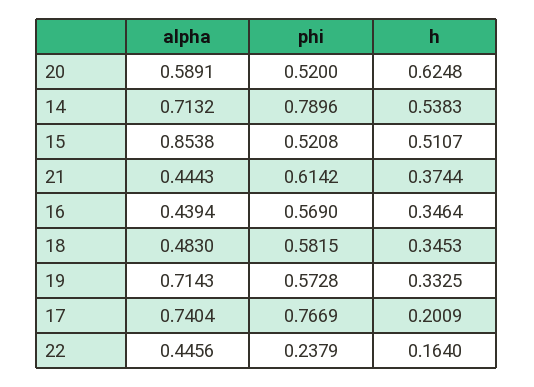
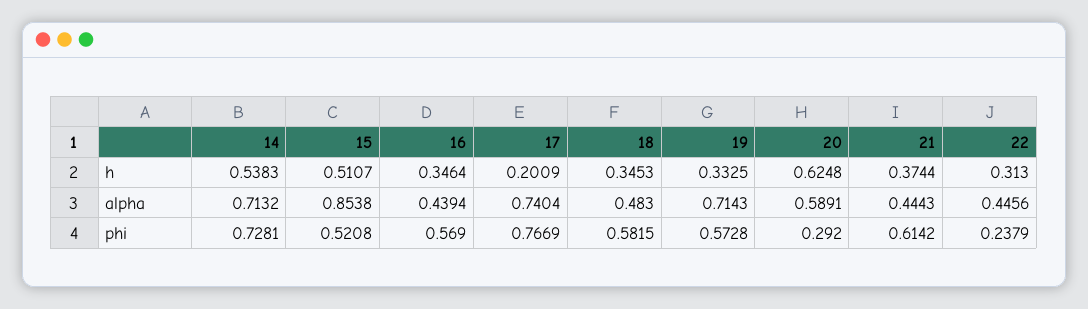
phi, 20: 0.52 -> 0.292
phi, 14: 0.7896 -> 0.7281
h, 22: 0.164 -> 0.313

